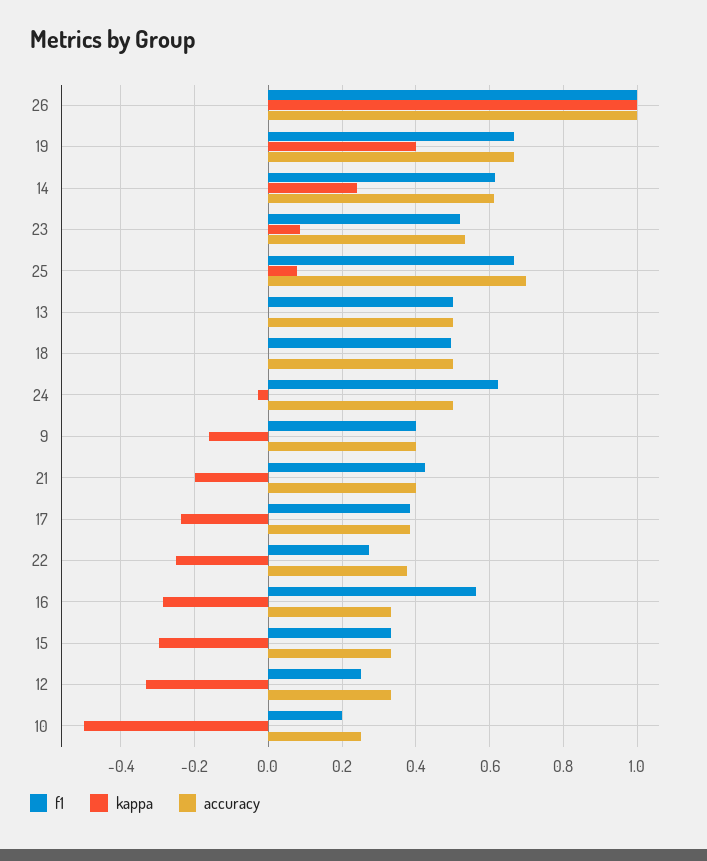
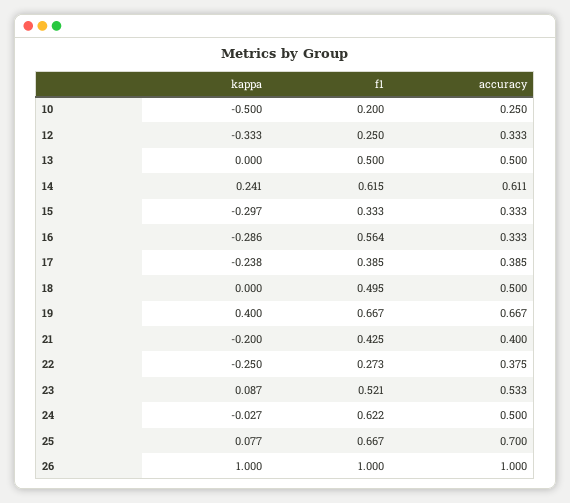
f1, 9: 0.4 -> none
kappa, 9: -0.16 -> none
accuracy, 9: 0.4 -> none

